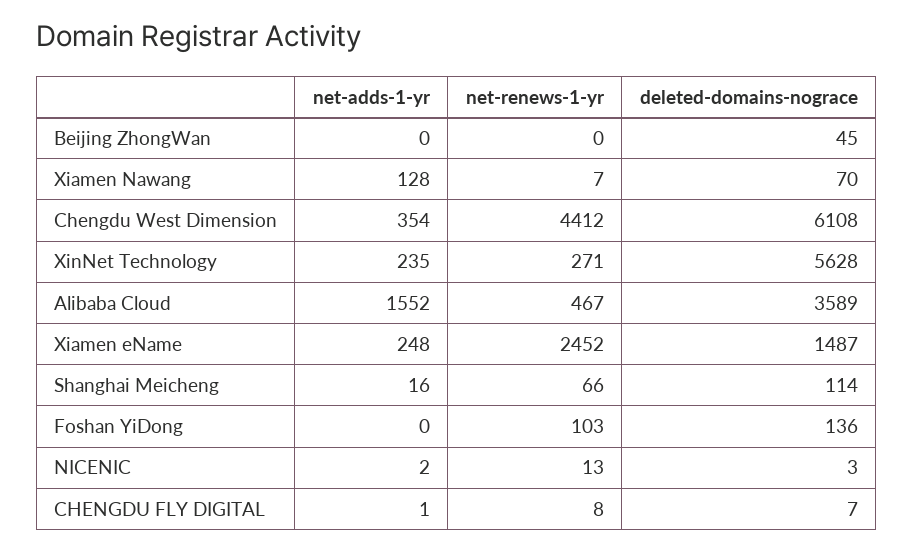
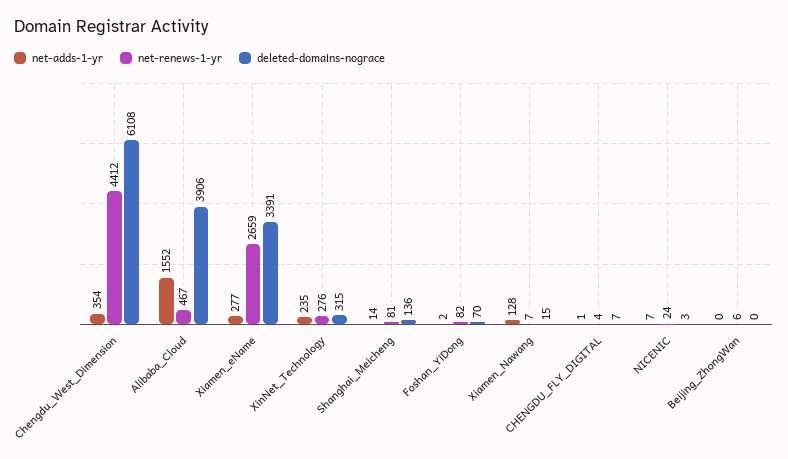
net-renews-1-yr, Beijing ZhongWan: 0 -> 6
deleted-domains-nograce, Beijing ZhongWan: 45 -> 0
deleted-domains-nograce, Xiamen Nawang: 70 -> 15
net-renews-1-yr, XinNet Technology: 271 -> 276
deleted-domains-nograce, XinNet Technology: 5628 -> 315
deleted-domains-nograce, Alibaba Cloud: 3589 -> 3906
net-adds-1-yr, Xiamen eName: 248 -> 277
net-renews-1-yr, Xiamen eName: 2452 -> 2659
deleted-domains-nograce, Xiamen eName: 1487 -> 3391
net-adds-1-yr, Shanghai Meicheng: 16 -> 14
net-renews-1-yr, Shanghai Meicheng: 66 -> 81
deleted-domains-nograce, Shanghai Meicheng: 114 -> 136
net-adds-1-yr, Foshan YiDong: 0 -> 2
net-renews-1-yr, Foshan YiDong: 103 -> 82
deleted-domains-nograce, Foshan YiDong: 136 -> 70
net-adds-1-yr, NICENIC: 2 -> 7
net-renews-1-yr, NICENIC: 13 -> 24
net-renews-1-yr, CHENGDU FLY DIGITAL: 8 -> 4

